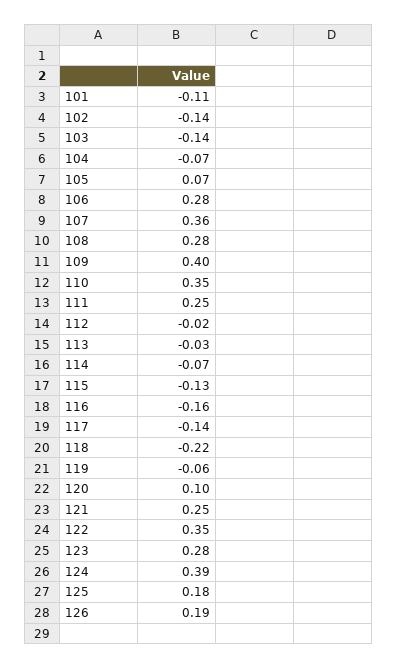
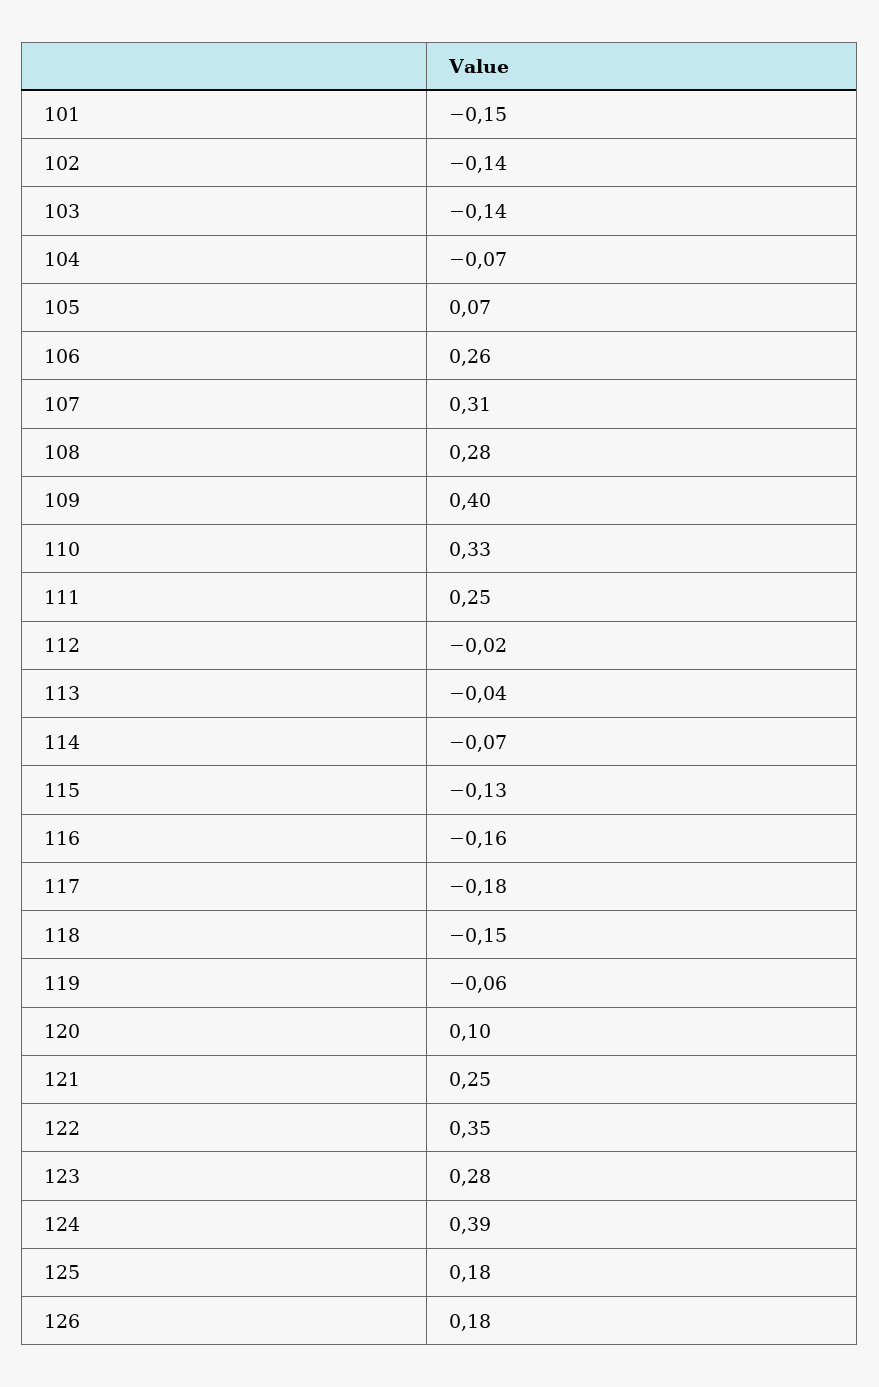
101: -0.11 -> -0.15
106: 0.28 -> 0.26
107: 0.36 -> 0.31
110: 0.35 -> 0.33
113: -0.03 -> -0.04
117: -0.14 -> -0.18
118: -0.22 -> -0.15
126: 0.19 -> 0.18

